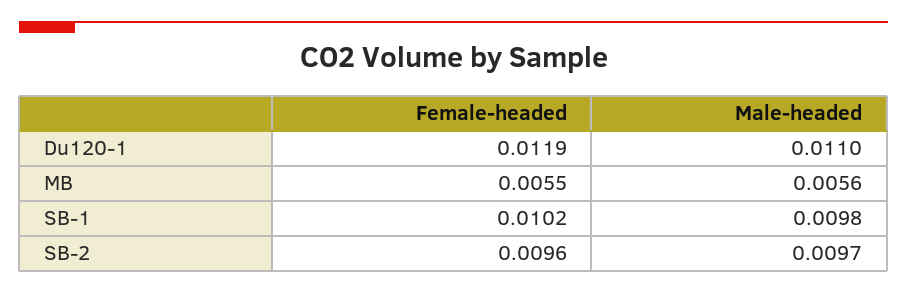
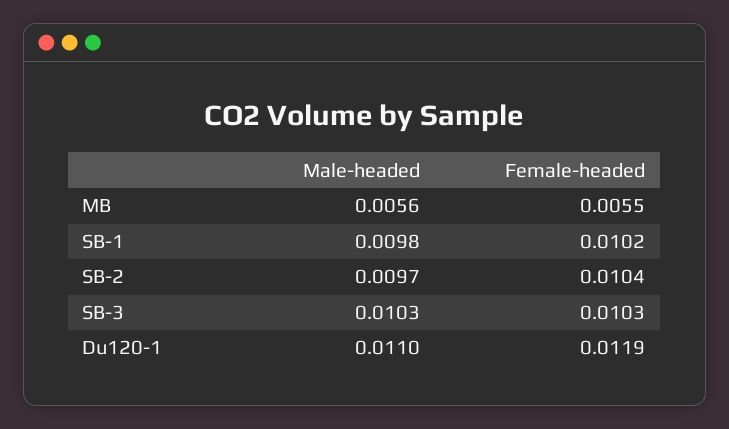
Female-headed, SB-2: 0.0096 -> 0.0104
Male-headed, SB-3: none -> 0.0103
Female-headed, SB-3: none -> 0.0103

